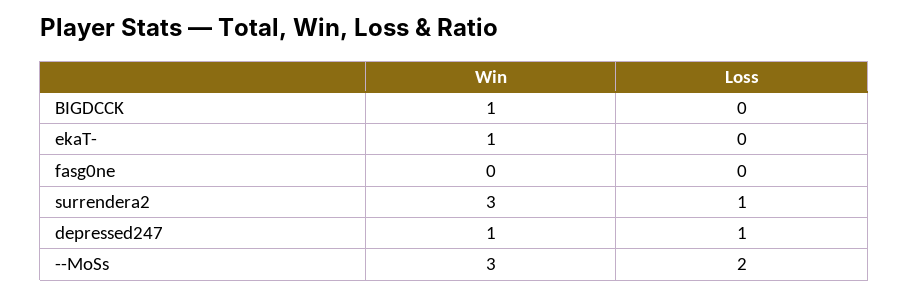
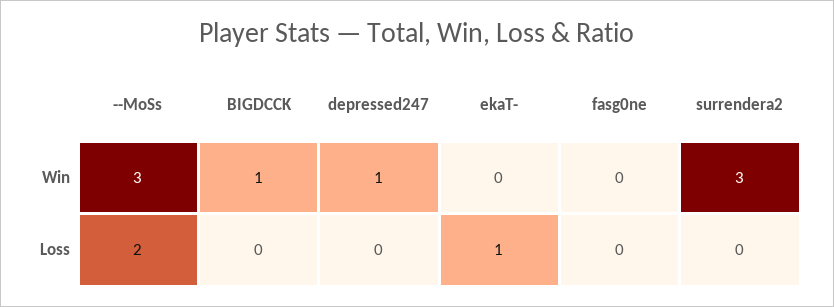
Win, ekaT-: 1 -> 0
Loss, ekaT-: 0 -> 1
Loss, surrendera2: 1 -> 0
Loss, depressed247: 1 -> 0

